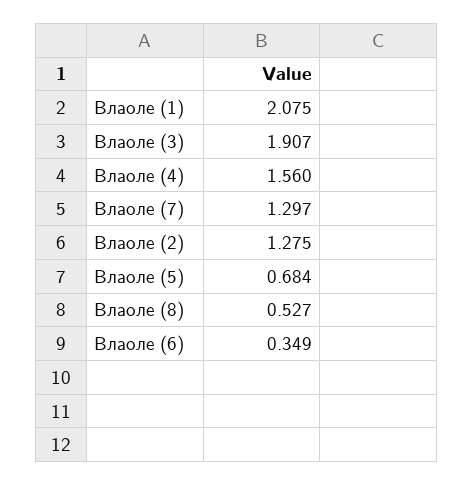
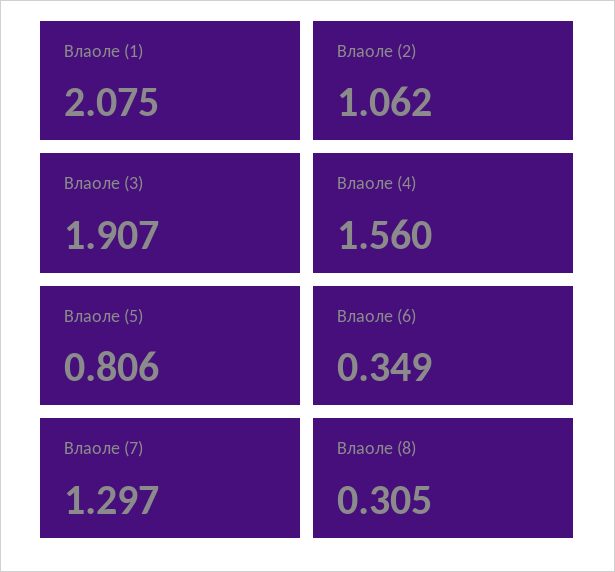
Влаоле (2): 1.275 -> 1.062
Влаоле (5): 0.684 -> 0.806
Влаоле (8): 0.527 -> 0.305

